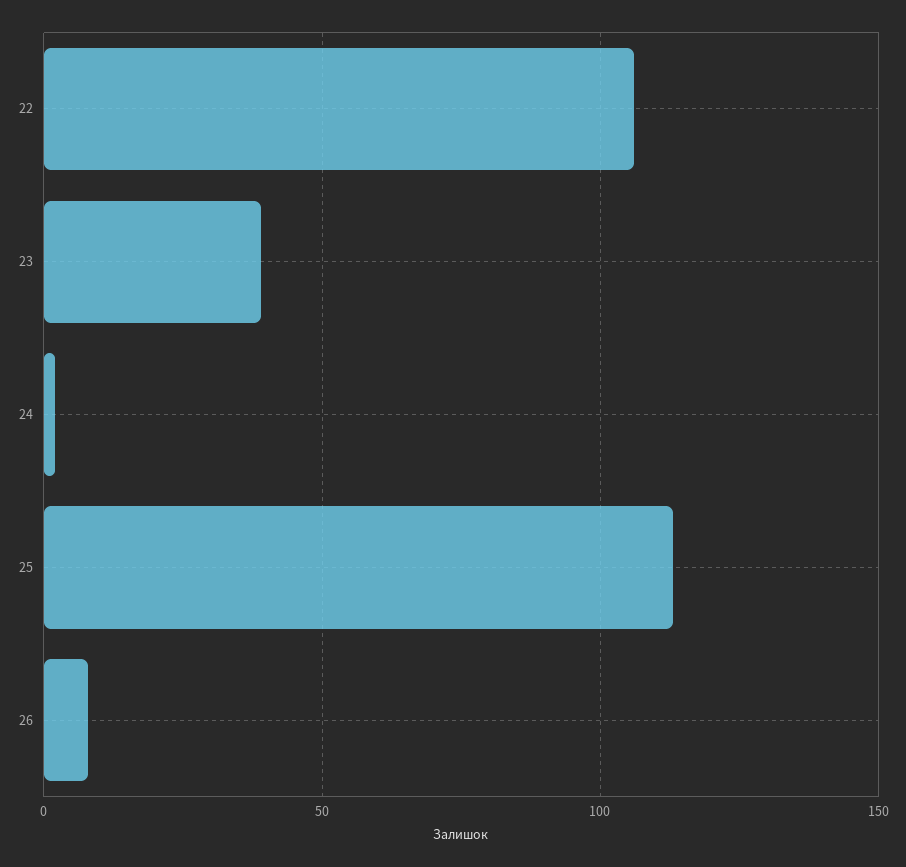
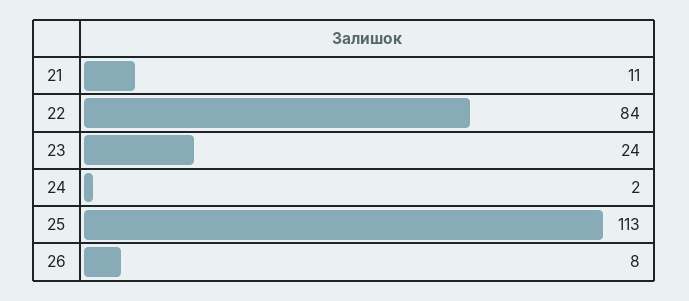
22: 105 -> 84
23: 40 -> 24
21: none -> 11

